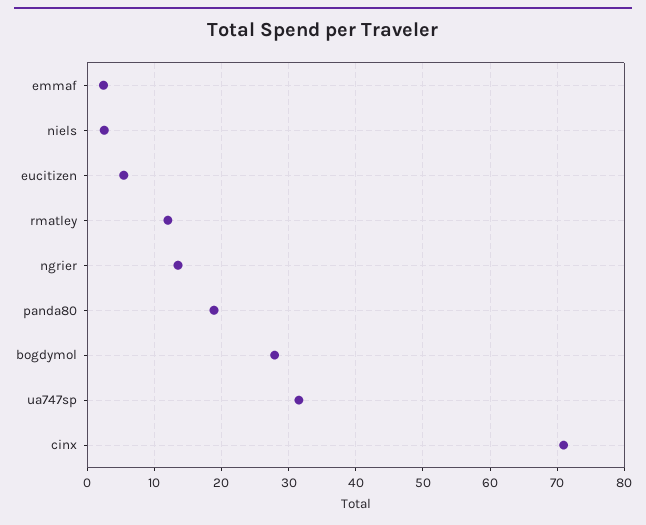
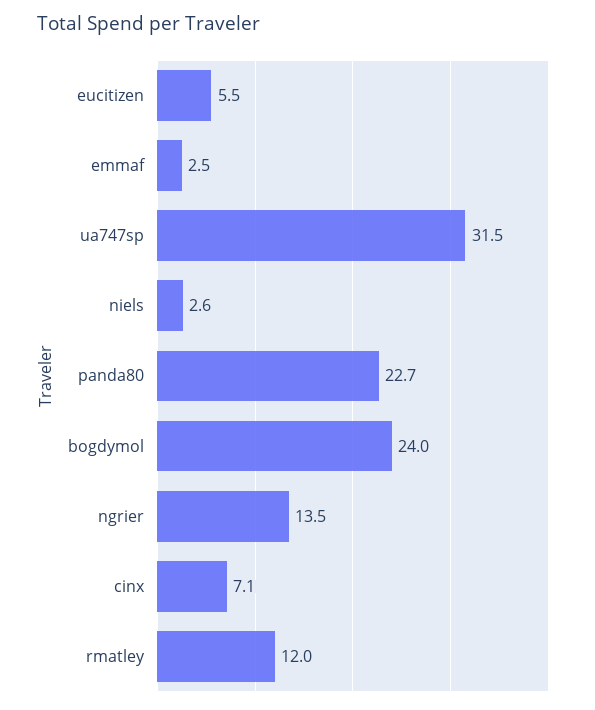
panda80: 19 -> 22.7
bogdymol: 28 -> 24
cinx: 71 -> 7.1

